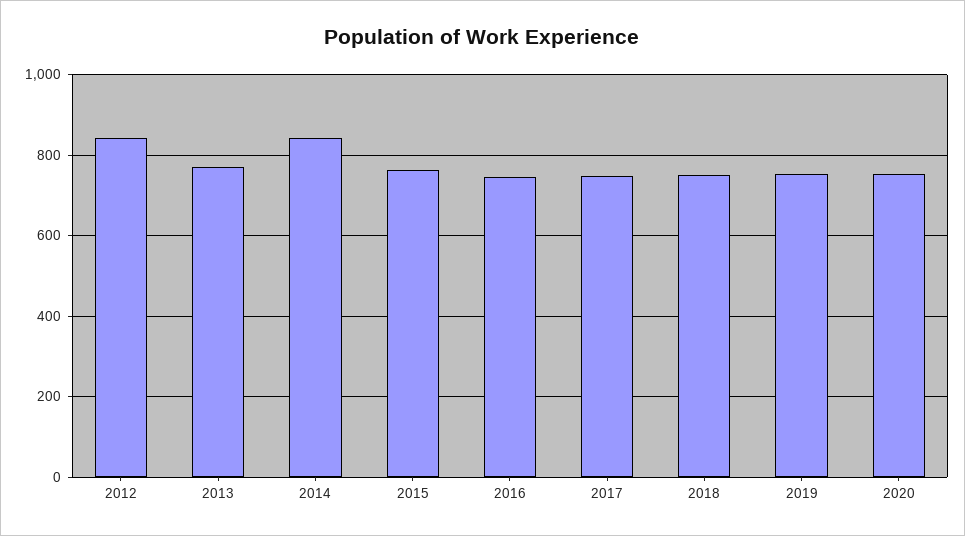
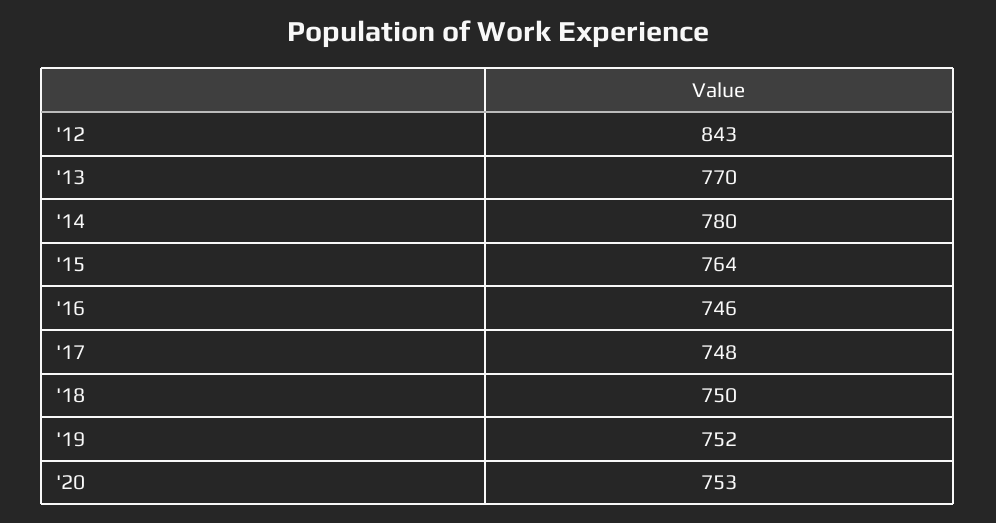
2014: 840 -> 780

